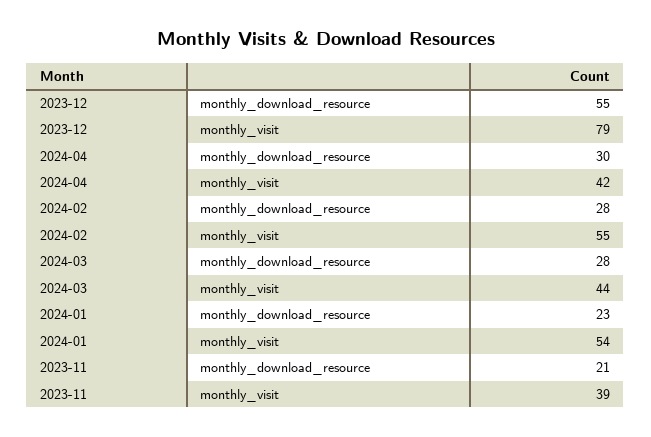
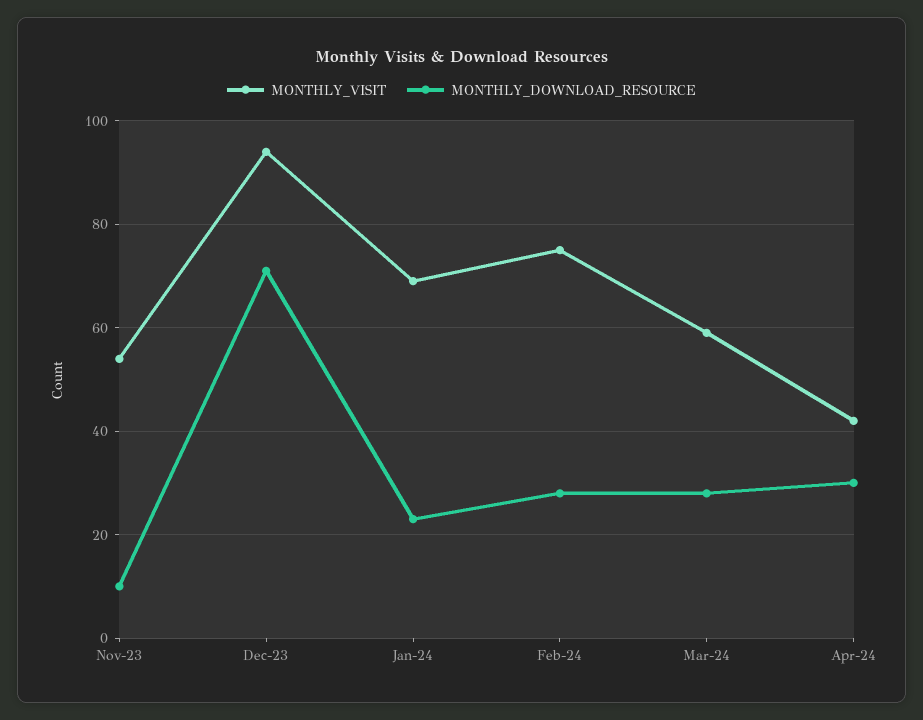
monthly_download_resource, 2023-12: 55 -> 70
monthly_visit, 2023-12: 79 -> 95
monthly_visit, 2024-02: 55 -> 75
monthly_visit, 2024-03: 44 -> 60
monthly_visit, 2024-01: 54 -> 70
monthly_download_resource, 2023-11: 21 -> 10
monthly_visit, 2023-11: 39 -> 55

